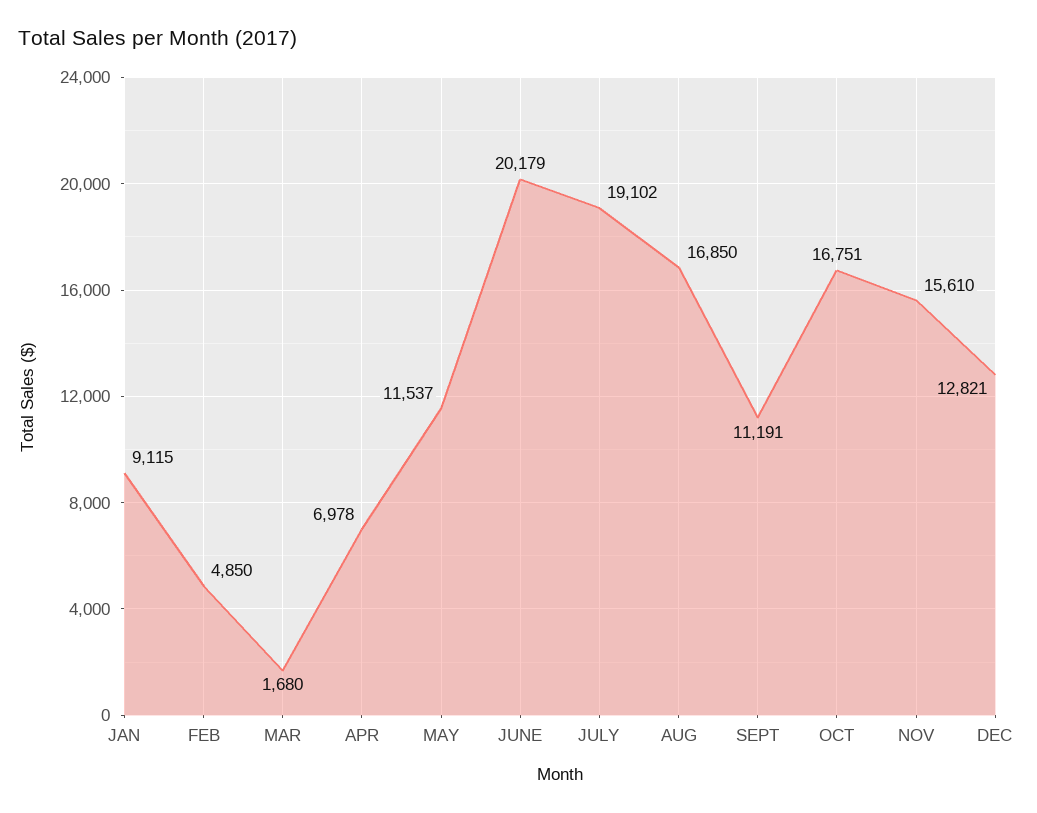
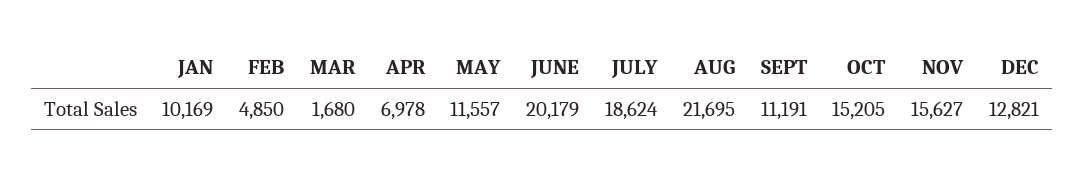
JAN: 9115 -> 10169
MAY: 11537 -> 11557
JULY: 19102 -> 18624
AUG: 16850 -> 21695
OCT: 16751 -> 15205
NOV: 15610 -> 15627

